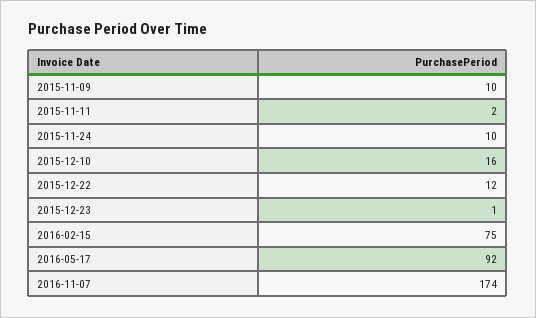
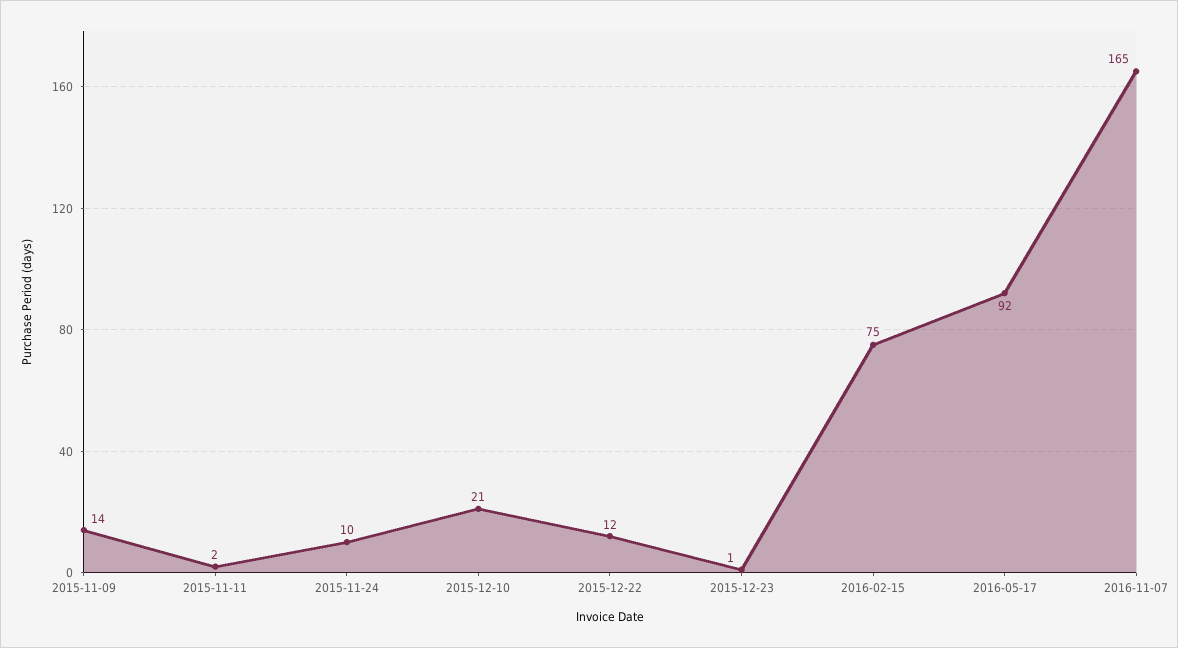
2015-11-09: 10 -> 14
2015-12-10: 16 -> 21
2016-11-07: 174 -> 165

